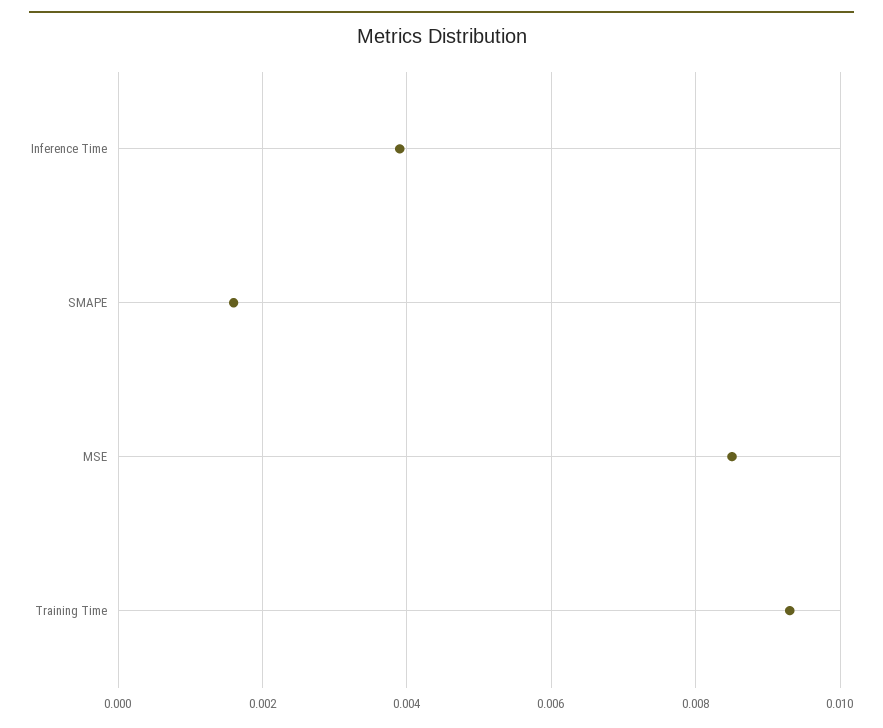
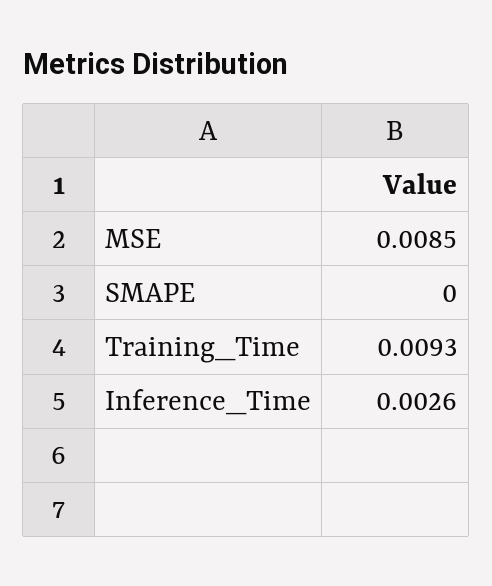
Inference Time: 0.004 -> 0.0026
SMAPE: 0.0015 -> 0

